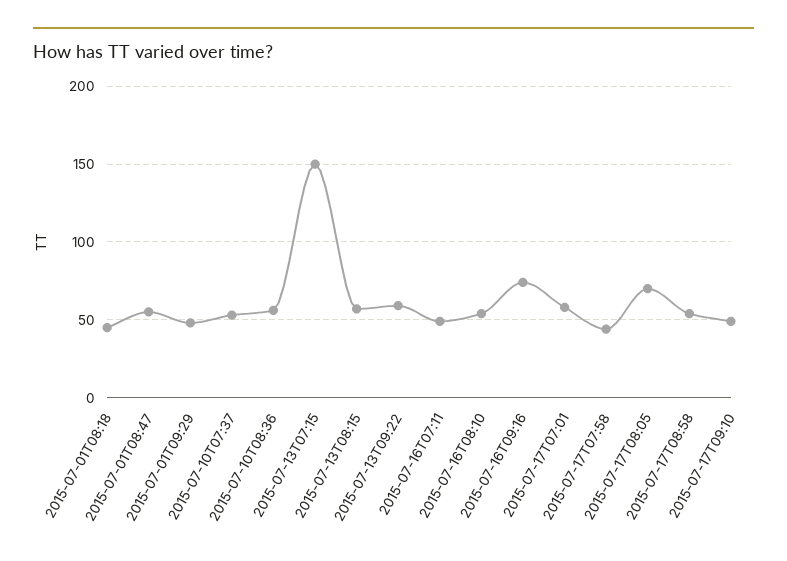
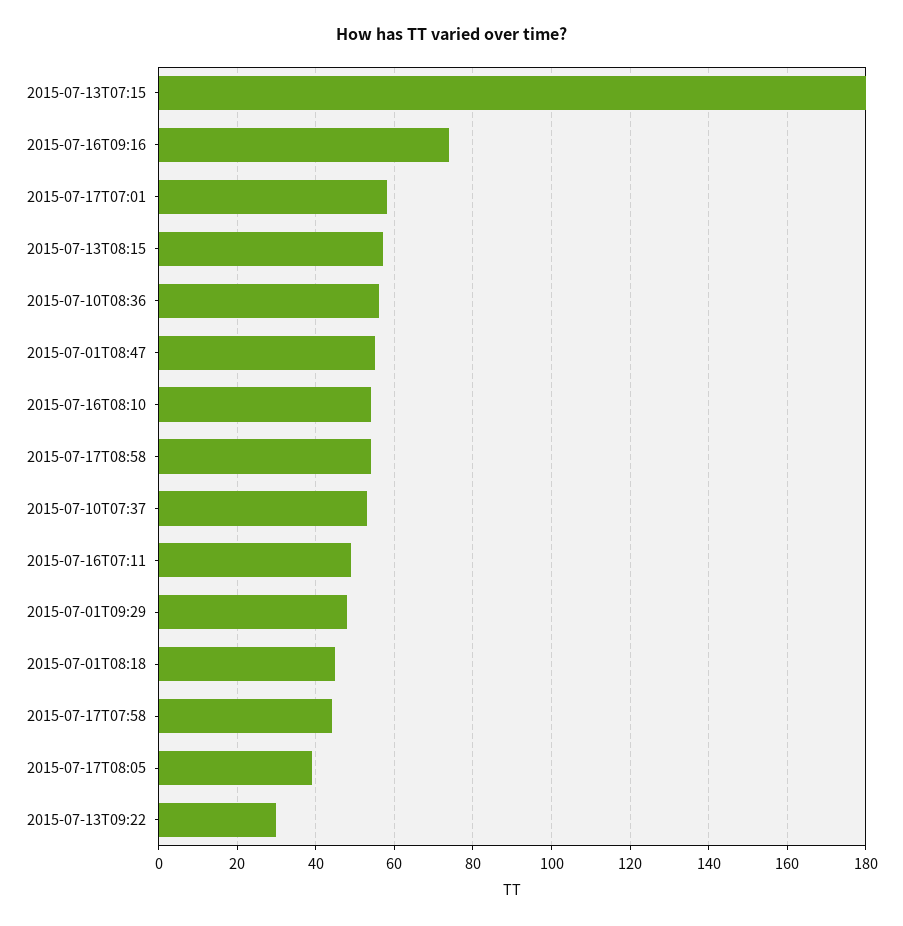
2015-07-13T07:15: 150 -> 180
2015-07-13T09:22: 60 -> 30
2015-07-17T08:05: 70 -> 40
2015-07-17T09:10: 50 -> none

